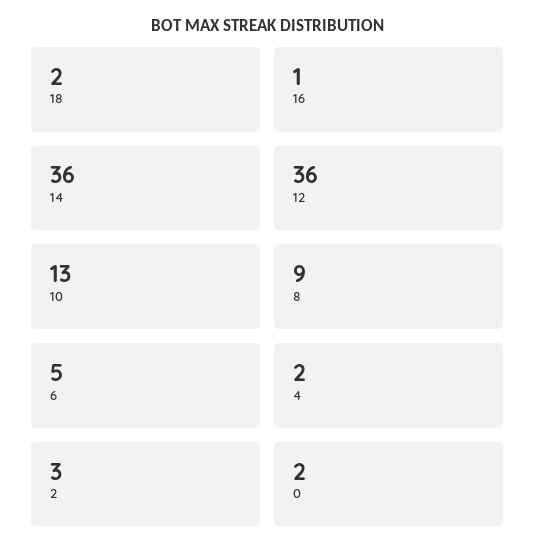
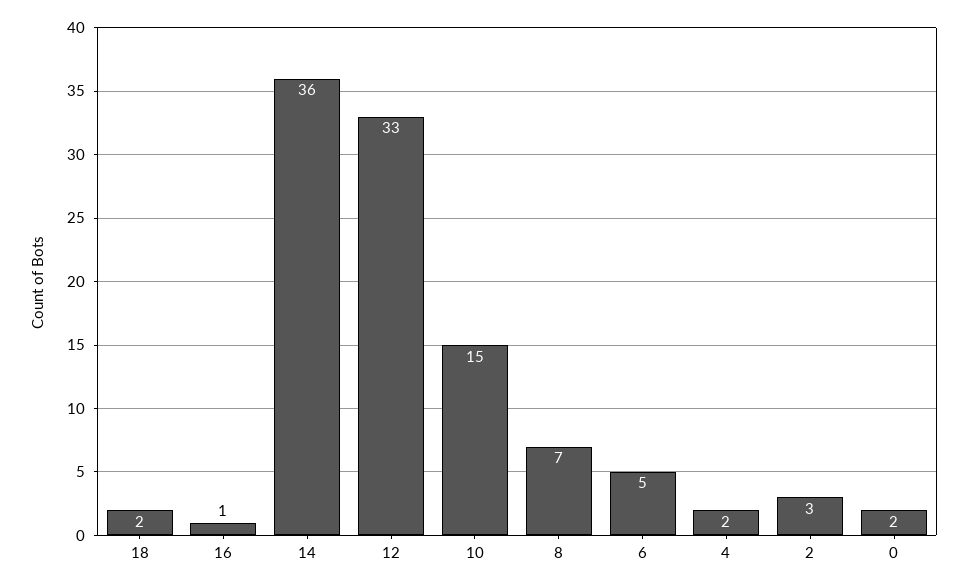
12: 36 -> 33
10: 13 -> 15
8: 9 -> 7

